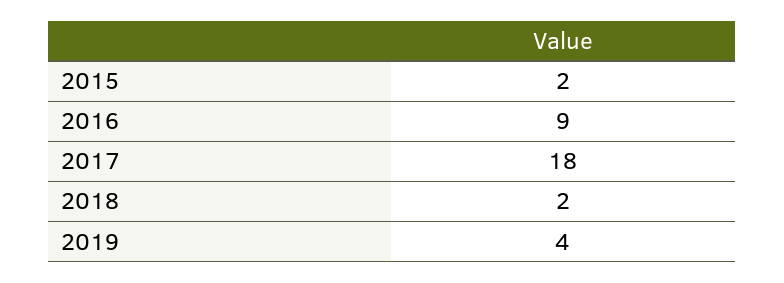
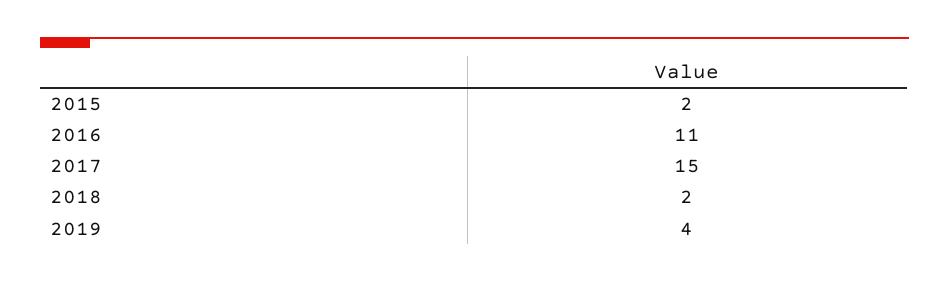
2016: 9 -> 11
2017: 18 -> 15

